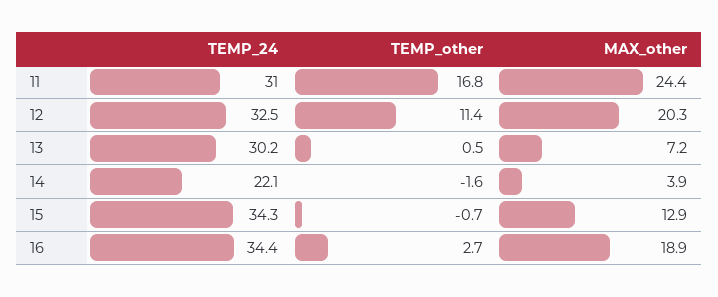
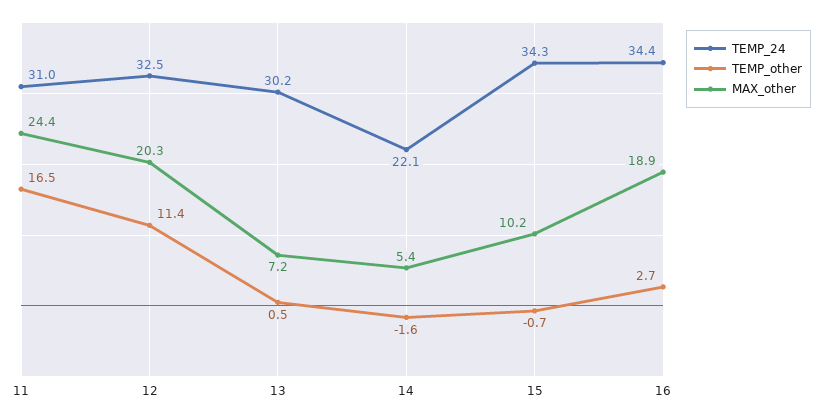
TEMP_other, 11: 16.8 -> 16.5
MAX_other, 14: 3.9 -> 5.4
MAX_other, 15: 12.9 -> 10.2

